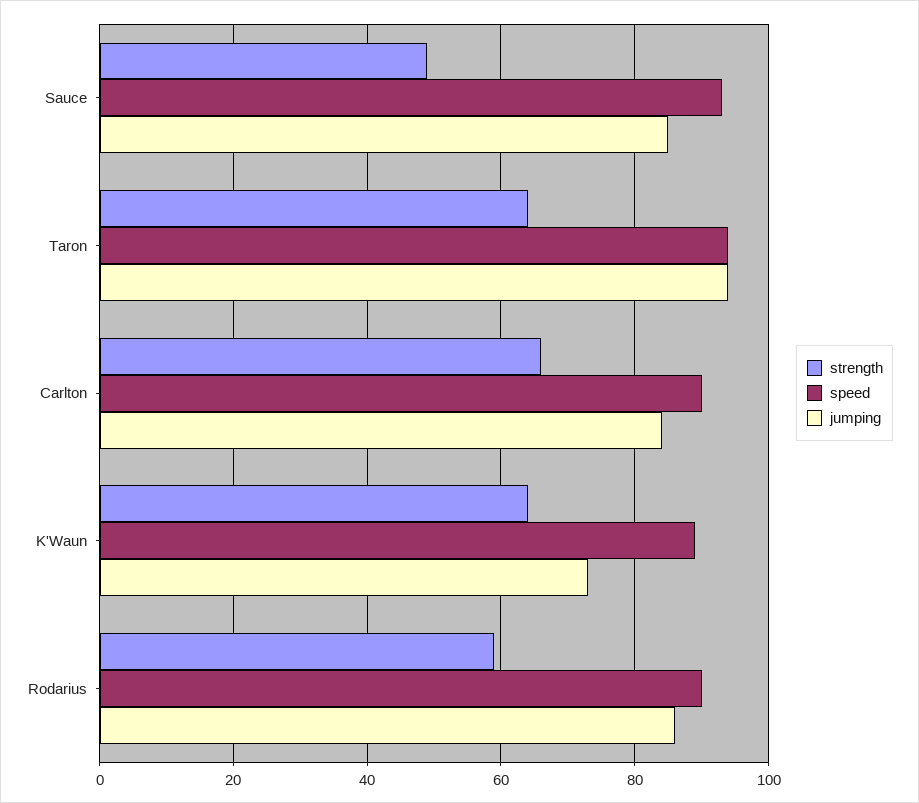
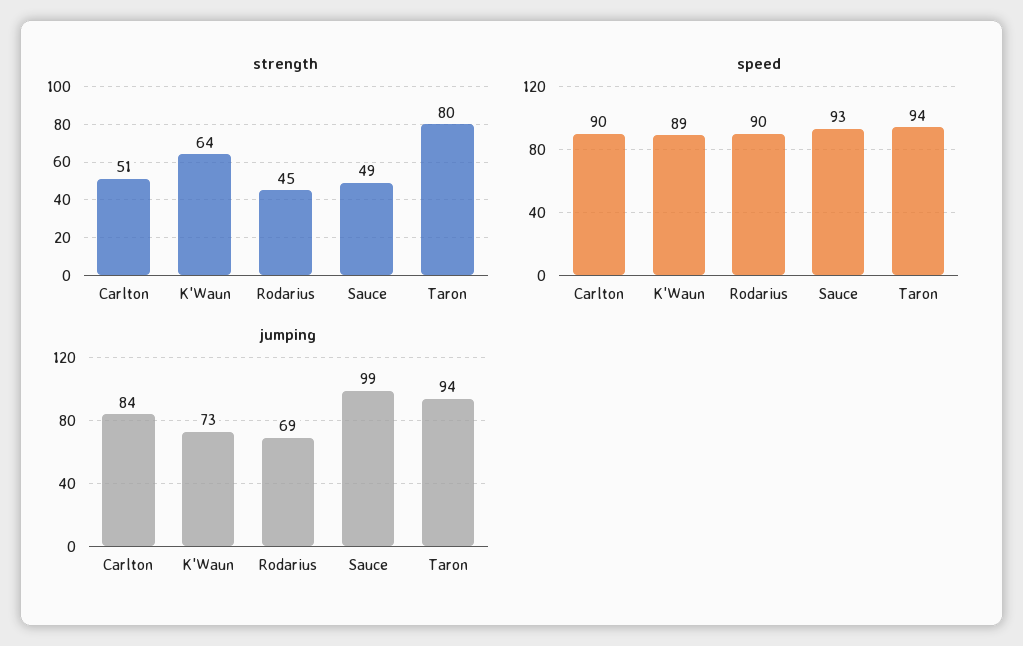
jumping, Sauce: 85 -> 99
strength, Taron: 65 -> 80
strength, Carlton: 65 -> 51
strength, Rodarius: 60 -> 45
jumping, Rodarius: 85 -> 69

